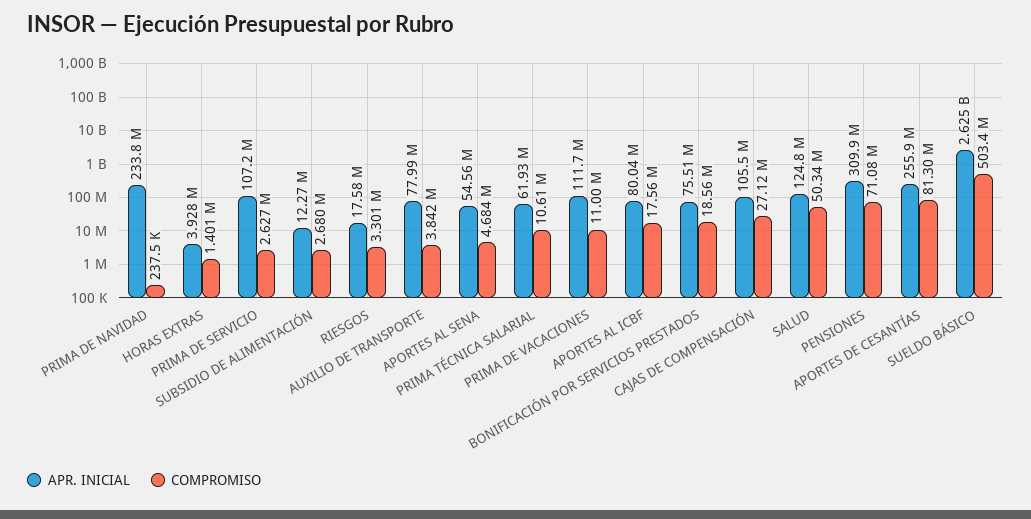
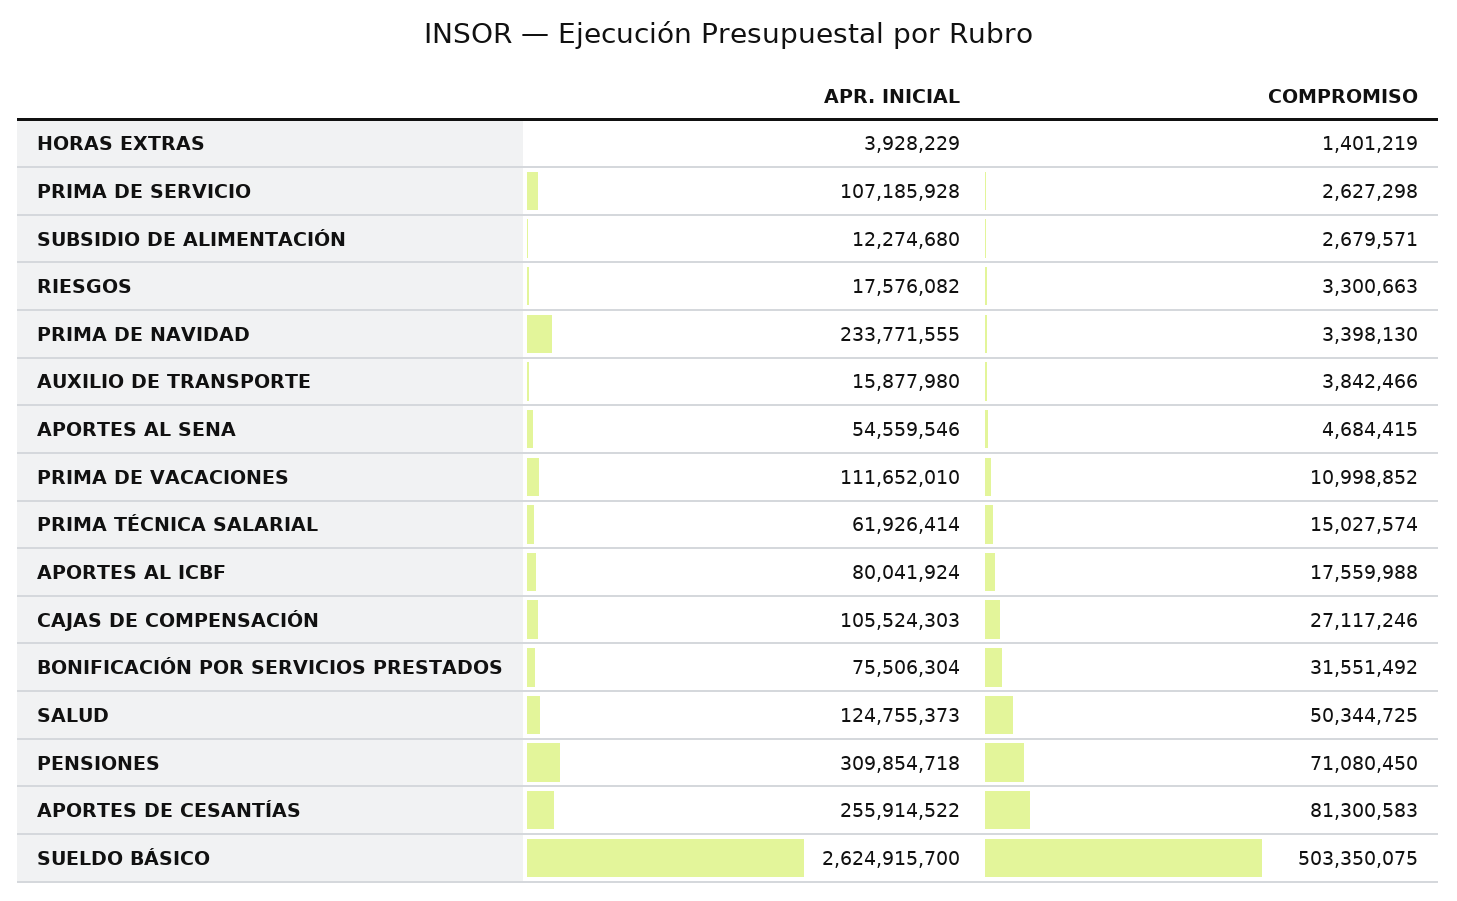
COMPROMISO, PRIMA DE NAVIDAD: 237500 -> 3398130
APR. INICIAL, AUXILIO DE TRANSPORTE: 77990000 -> 15877980
COMPROMISO, PRIMA TÉCNICA SALARIAL: 10610000 -> 15027574
COMPROMISO, BONIFICACIÓN POR SERVICIOS PRESTADOS: 18560000 -> 31551492

